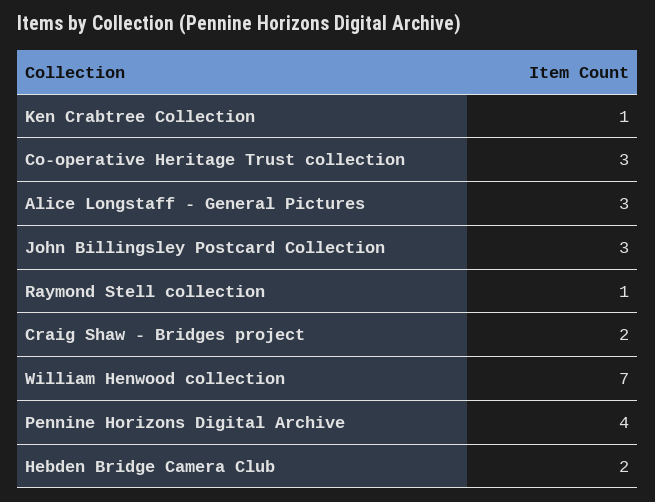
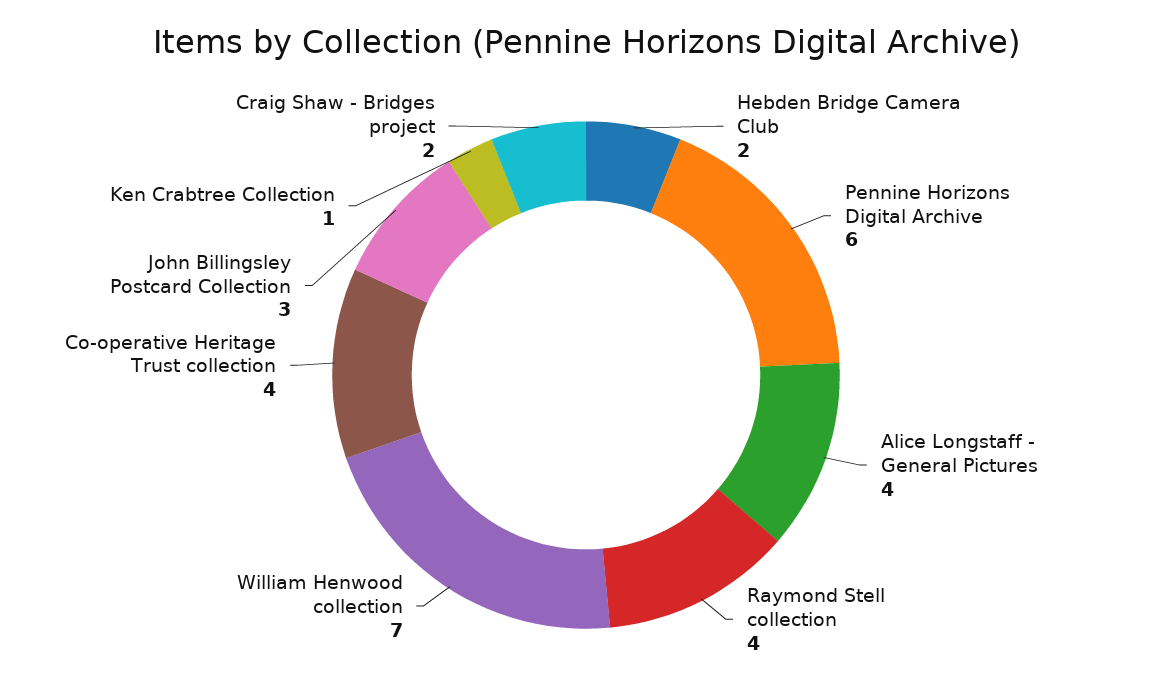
Co-operative Heritage Trust collection: 3 -> 4
Alice Longstaff - General Pictures: 3 -> 4
Raymond Stell collection: 1 -> 4
Pennine Horizons Digital Archive: 4 -> 6

